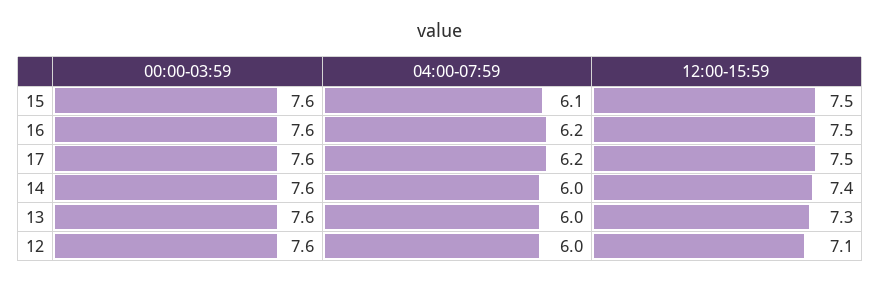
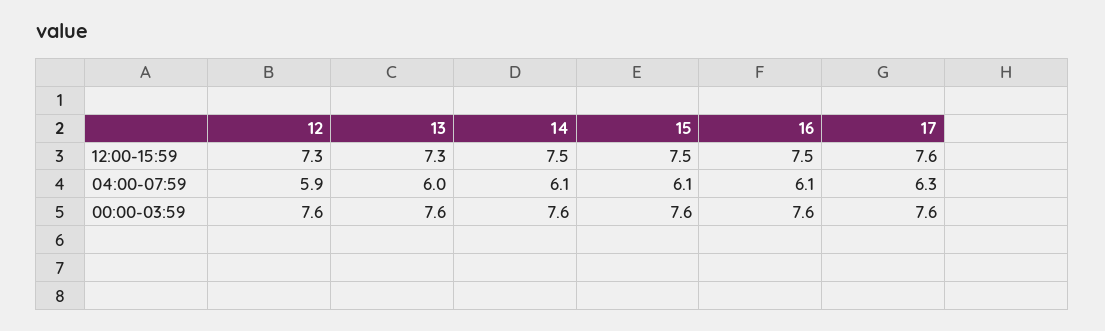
04:00-07:59, 16: 6.2 -> 6.1
04:00-07:59, 17: 6.2 -> 6.3
12:00-15:59, 17: 7.5 -> 7.6
04:00-07:59, 14: 6 -> 6.1
12:00-15:59, 14: 7.4 -> 7.5
04:00-07:59, 12: 6 -> 5.9
12:00-15:59, 12: 7.1 -> 7.3

